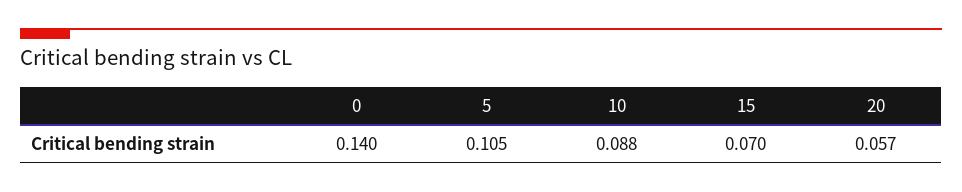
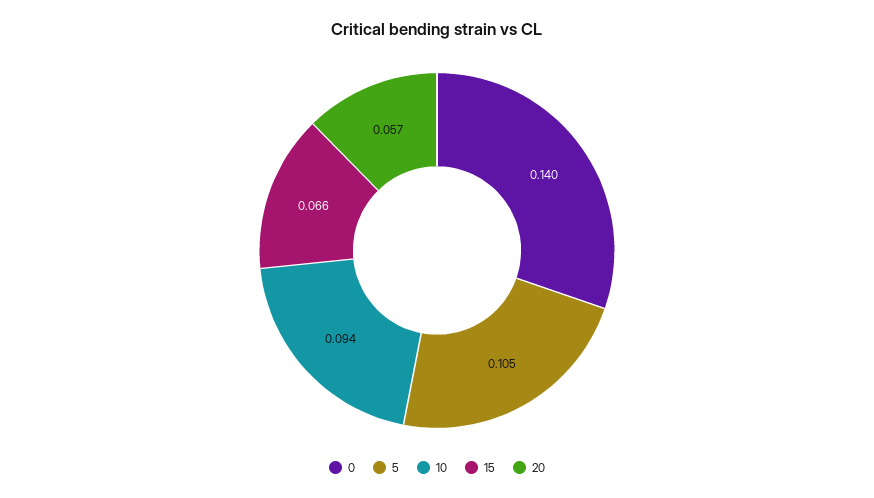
10: 0.088 -> 0.094
15: 0.07 -> 0.066

